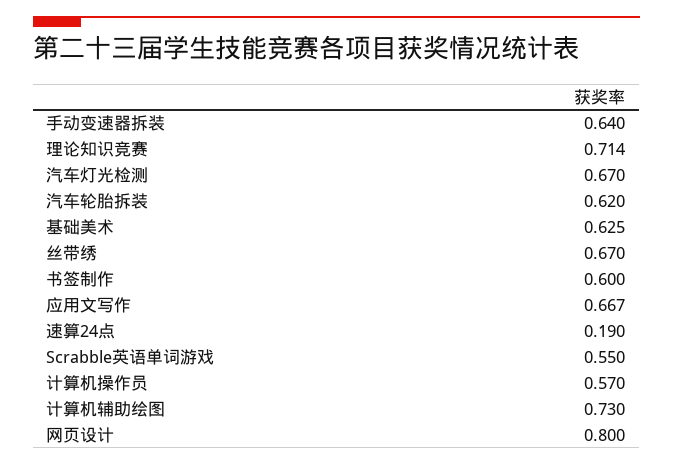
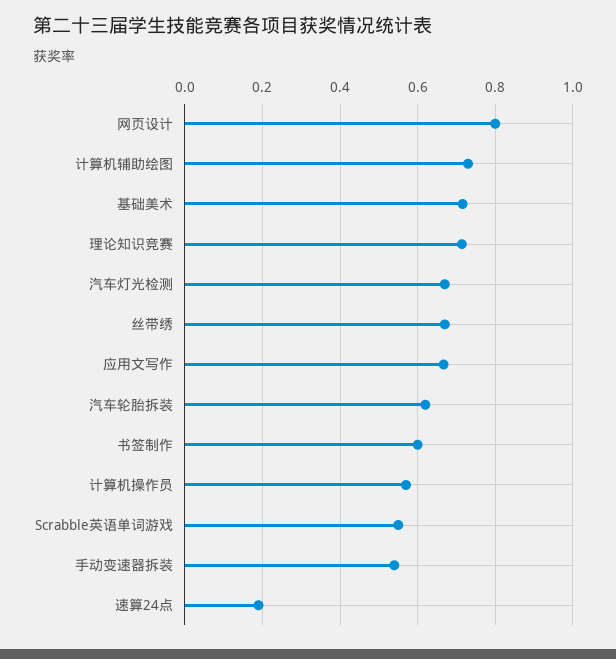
手动变速器拆装: 0.64 -> 0.54
基础美术: 0.625 -> 0.72

